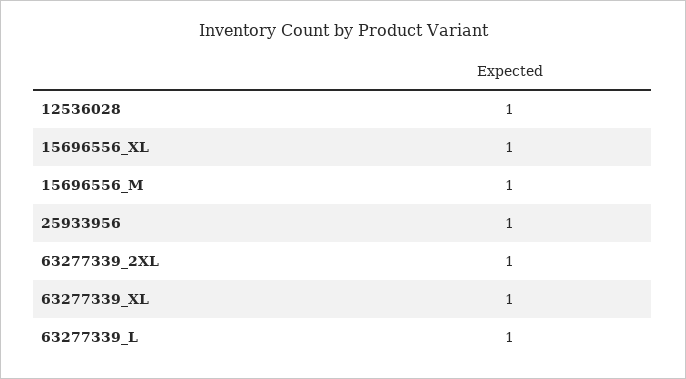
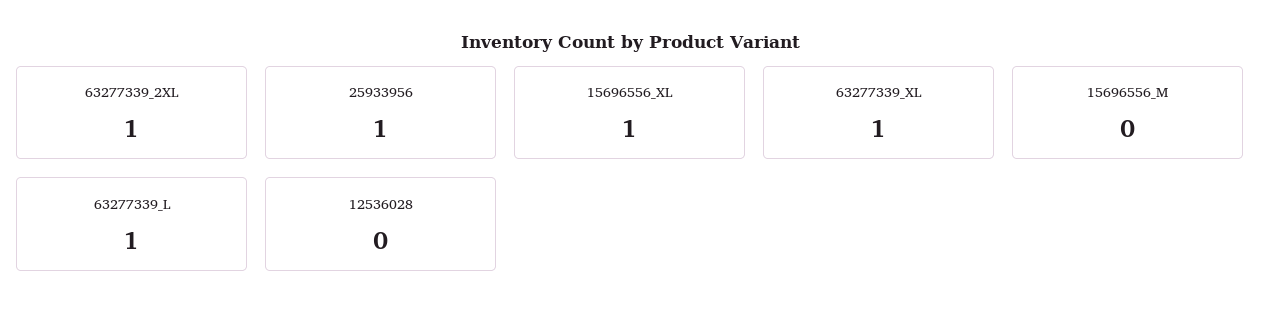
12536028: 1 -> 0
15696556_M: 1 -> 0

